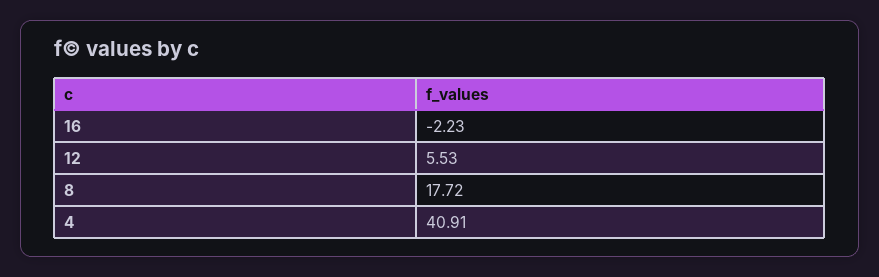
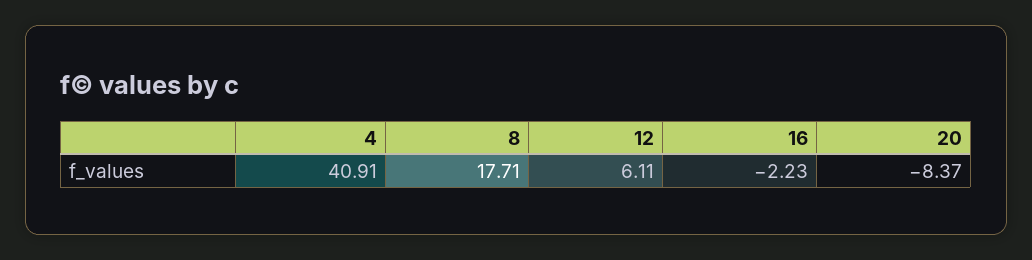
12: 5.53 -> 6.11
8: 17.72 -> 17.71
20: none -> -8.37

